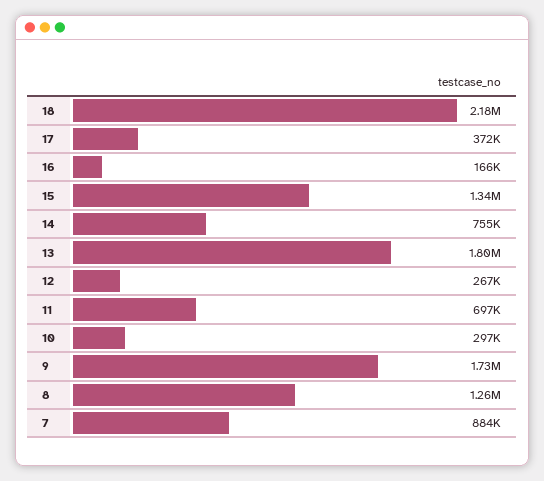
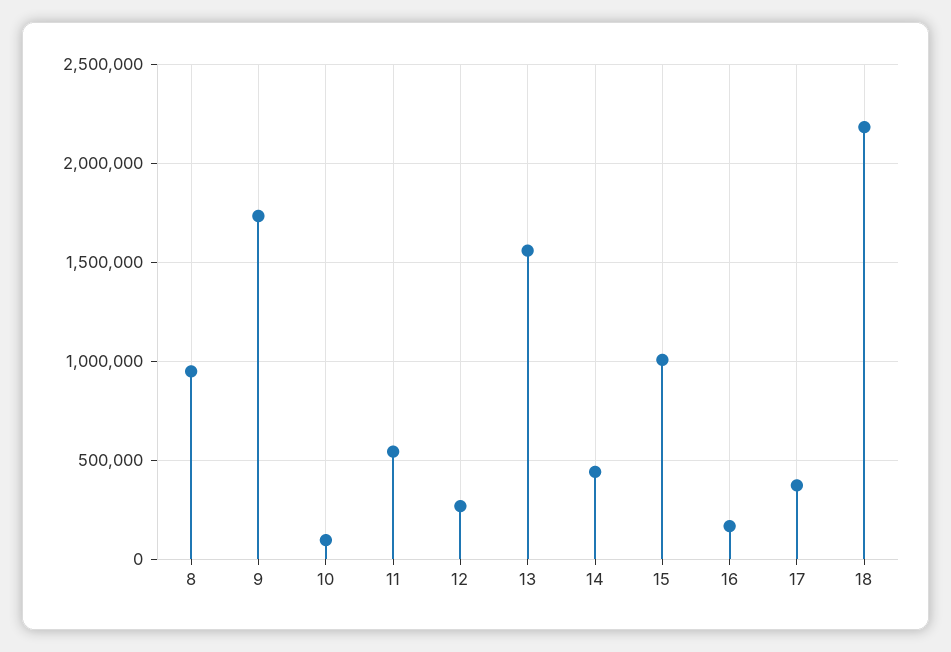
15: 1340000 -> 1000000
14: 755000 -> 450000
13: 1800000 -> 1550000
11: 697000 -> 550000
10: 297000 -> 100000
8: 1260000 -> 950000
7: 884000 -> none

